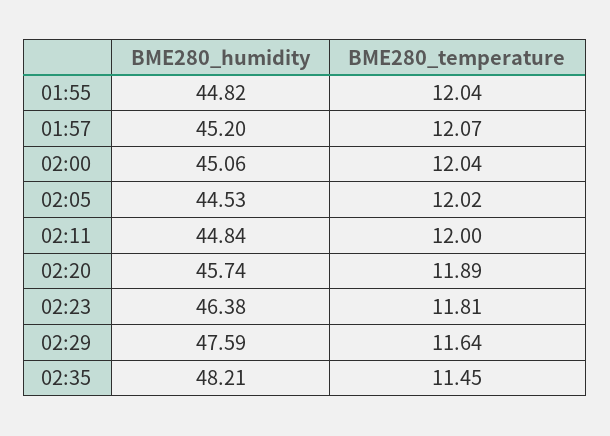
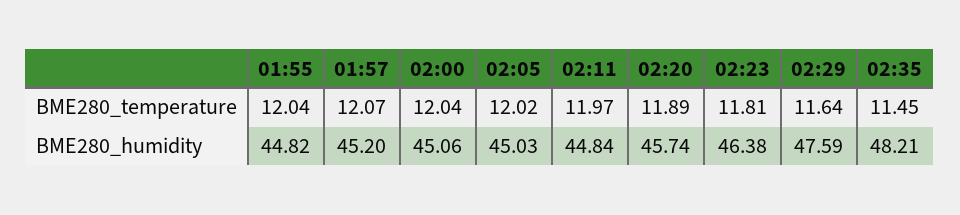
BME280_humidity, 02:05: 44.53 -> 45.03
BME280_temperature, 02:11: 12 -> 11.97

